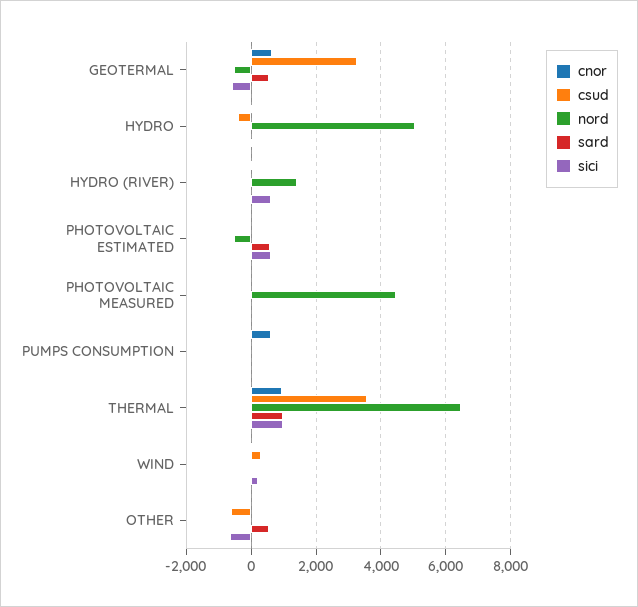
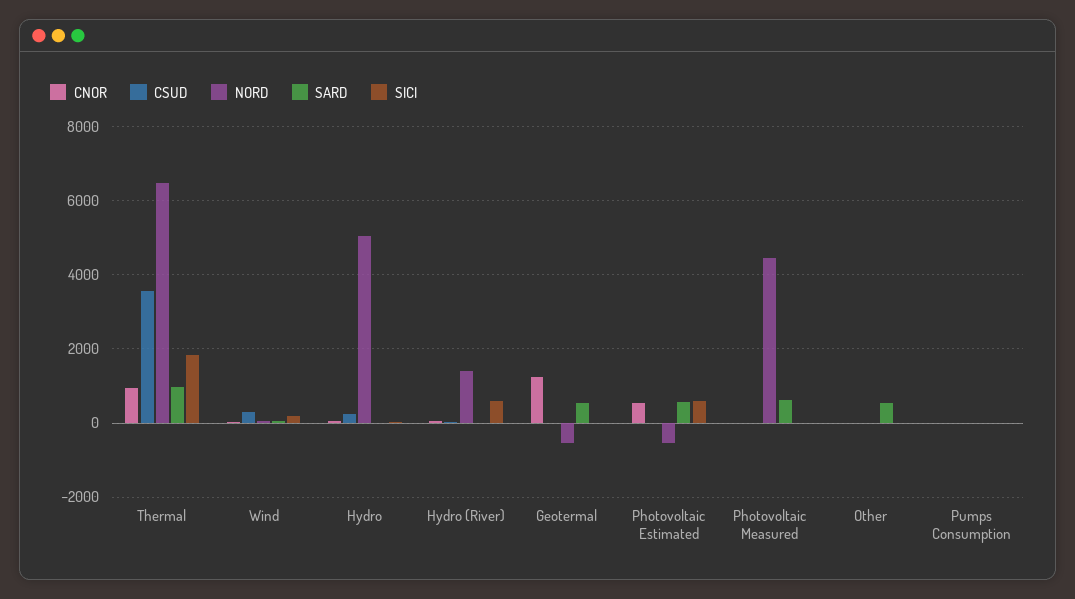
cnor, GEOTERMAL: 600 -> 1200
csud, GEOTERMAL: 3200 -> 0
sici, GEOTERMAL: -600 -> 0
csud, HYDRO: -400 -> 200
cnor, PHOTOVOLTAIC ESTIMATED: 0 -> 600
sard, PHOTOVOLTAIC MEASURED: 0 -> 600
cnor, PUMPS CONSUMPTION: 600 -> 0
sici, THERMAL: 1000 -> 1800
csud, OTHER: -600 -> 0
sici, OTHER: -600 -> 0

